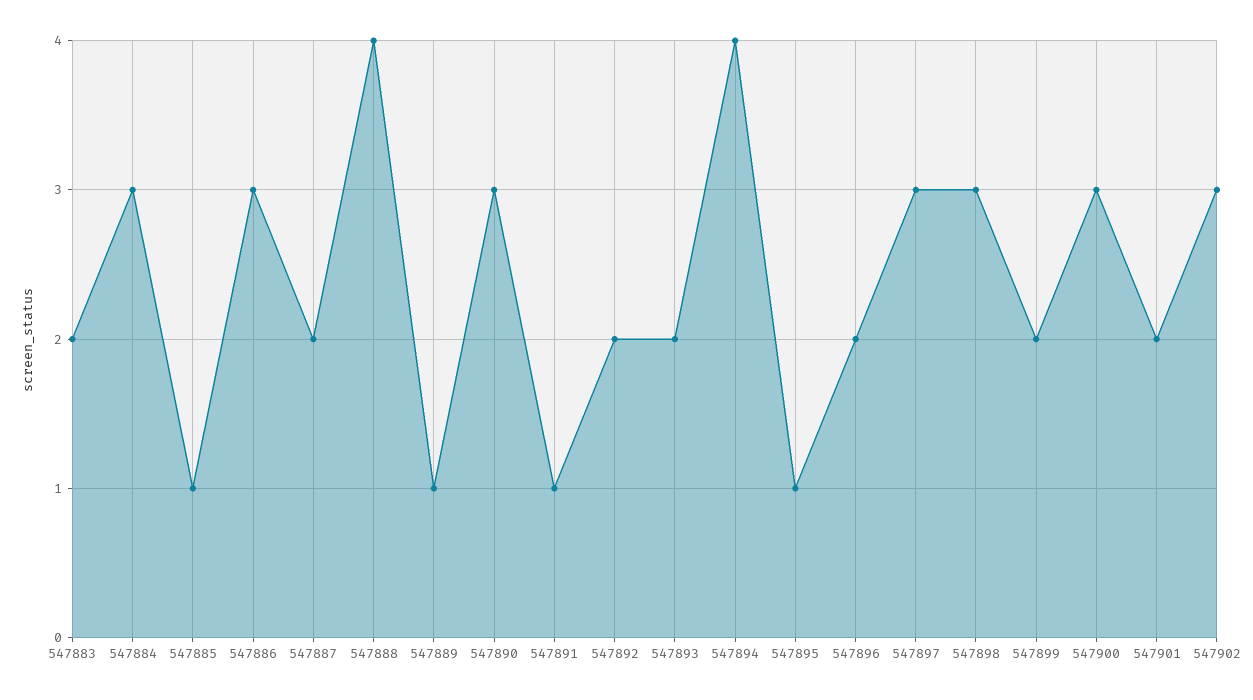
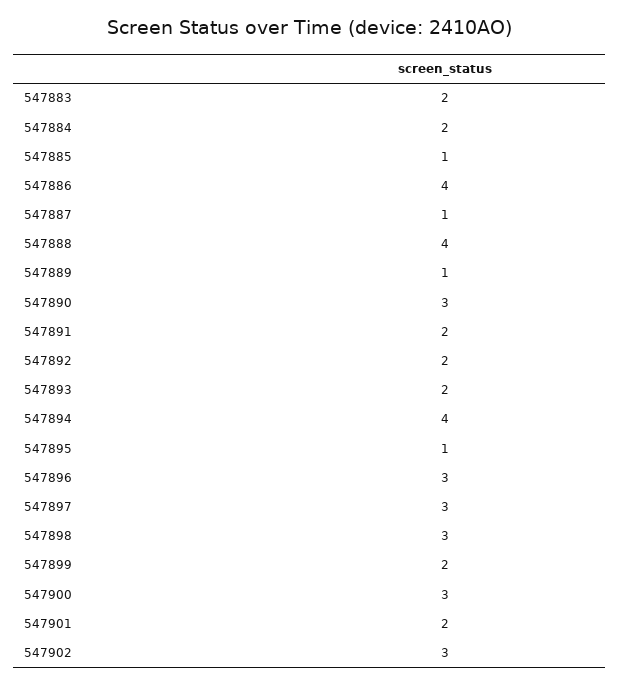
547884: 3 -> 2
547886: 3 -> 4
547887: 2 -> 1
547891: 1 -> 2
547896: 2 -> 3

